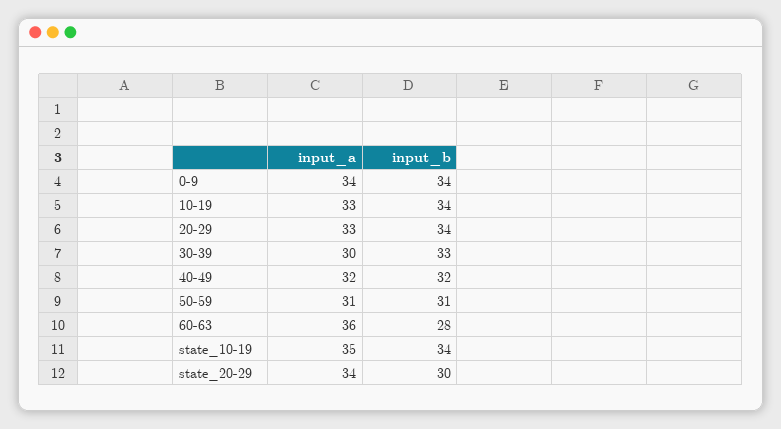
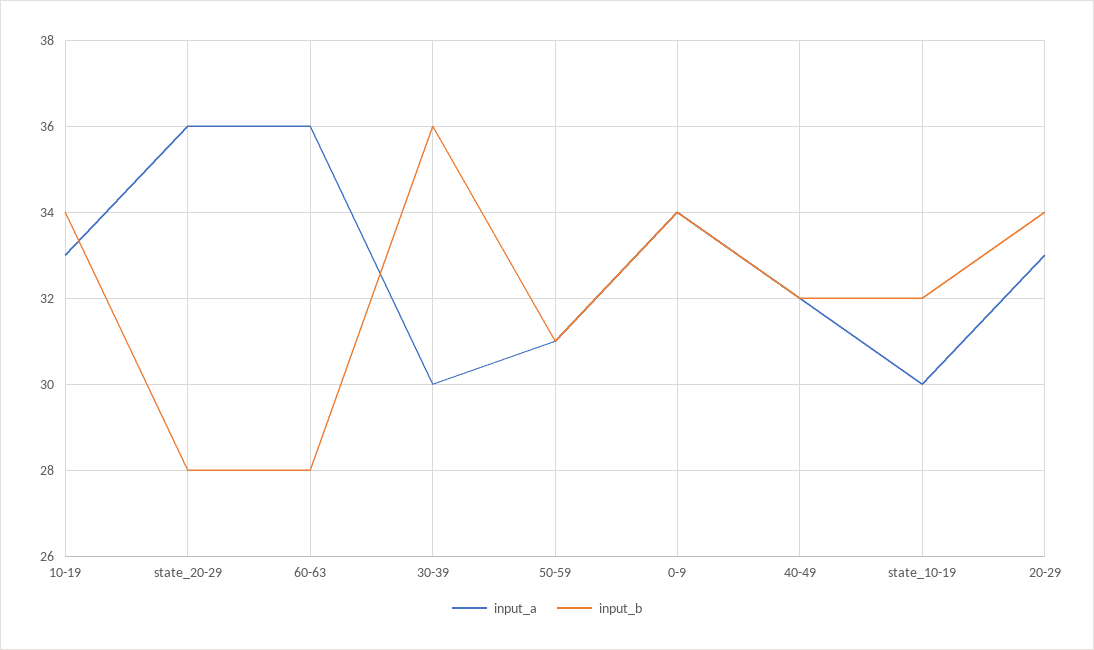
input_b, 30-39: 33 -> 36
input_a, state_10-19: 35 -> 30
input_b, state_10-19: 34 -> 32
input_a, state_20-29: 34 -> 36
input_b, state_20-29: 30 -> 28

